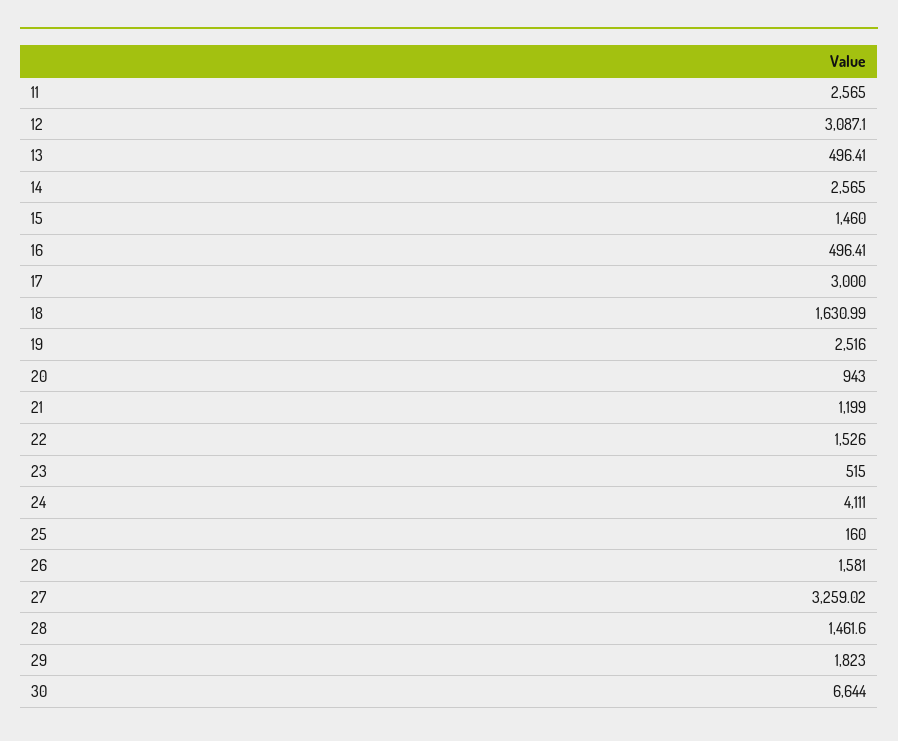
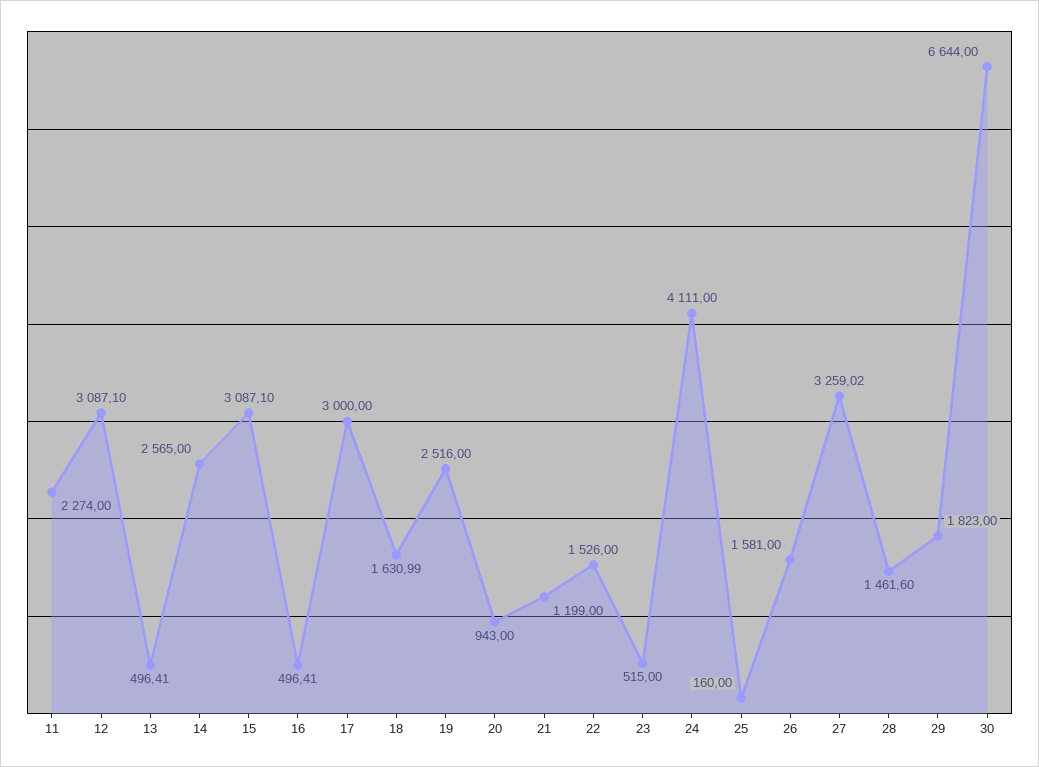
11: 2565 -> 2274
15: 1460 -> 3087.1

